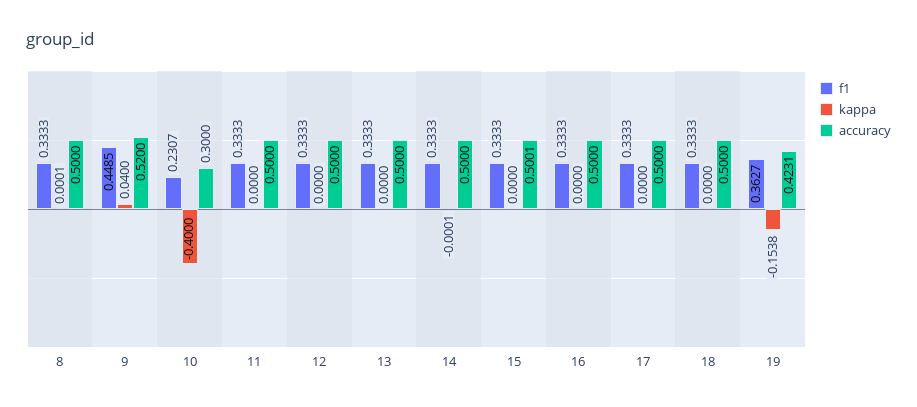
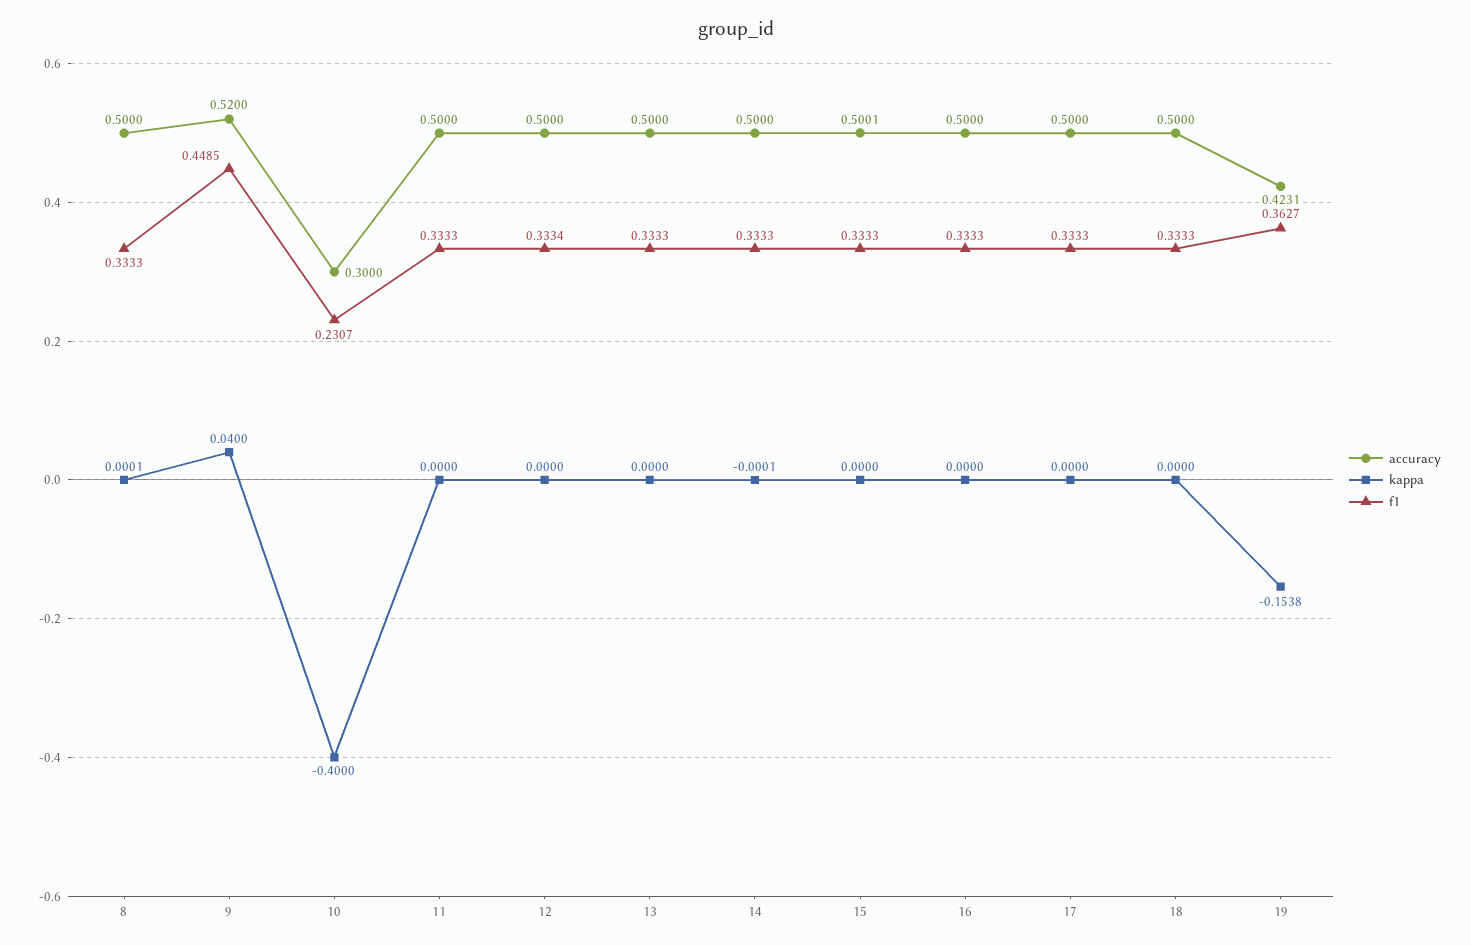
f1, 12: 0.3333 -> 0.3334

